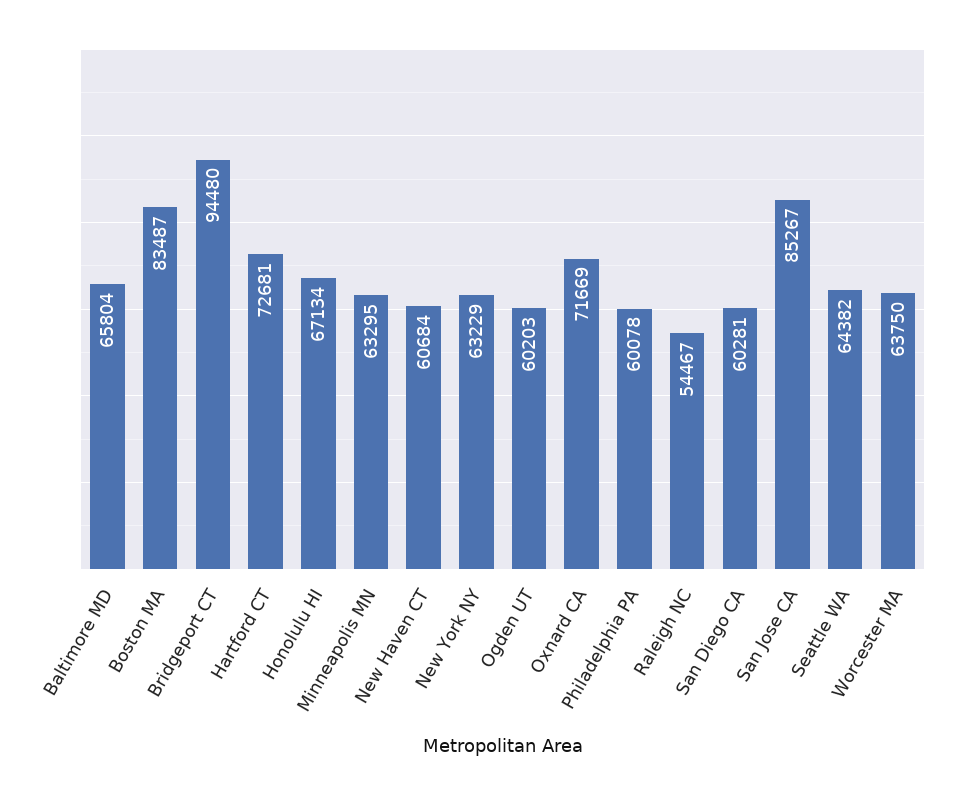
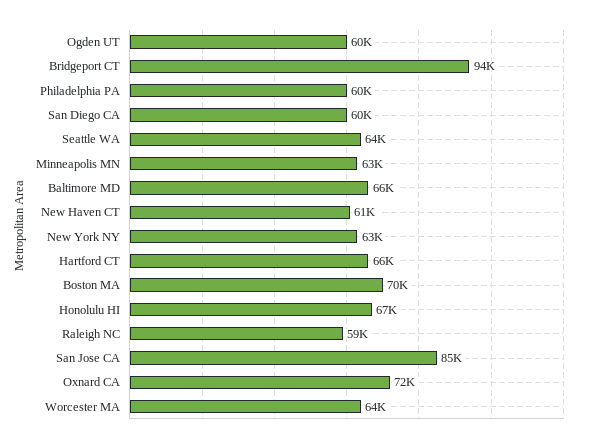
Boston MA: 83487 -> 70000
Hartford CT: 72681 -> 66000
Raleigh NC: 54467 -> 59000

